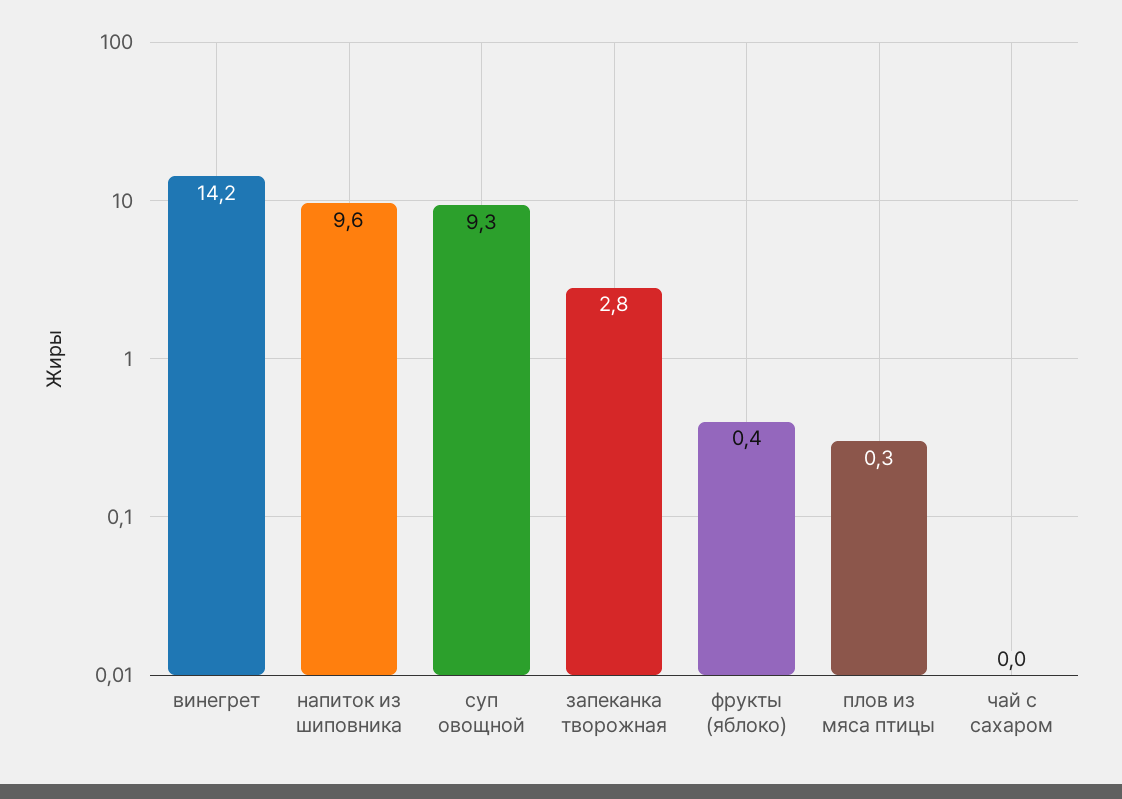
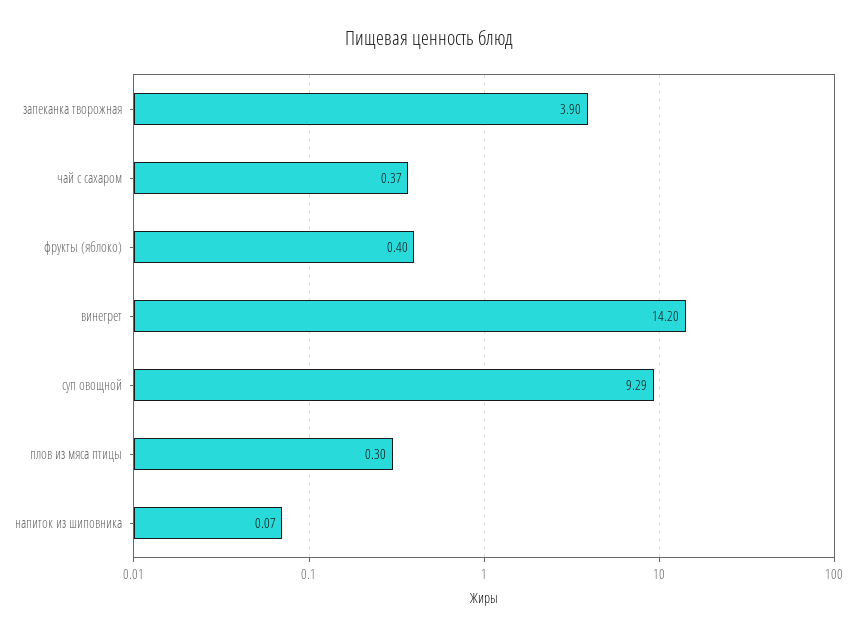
напиток из шиповника: 9.6 -> 0.07
запеканка творожная: 2.8 -> 3.9
чай с сахаром: 0 -> 0.37

